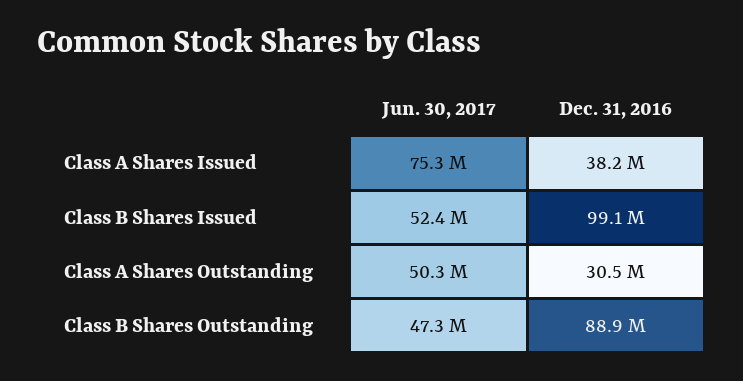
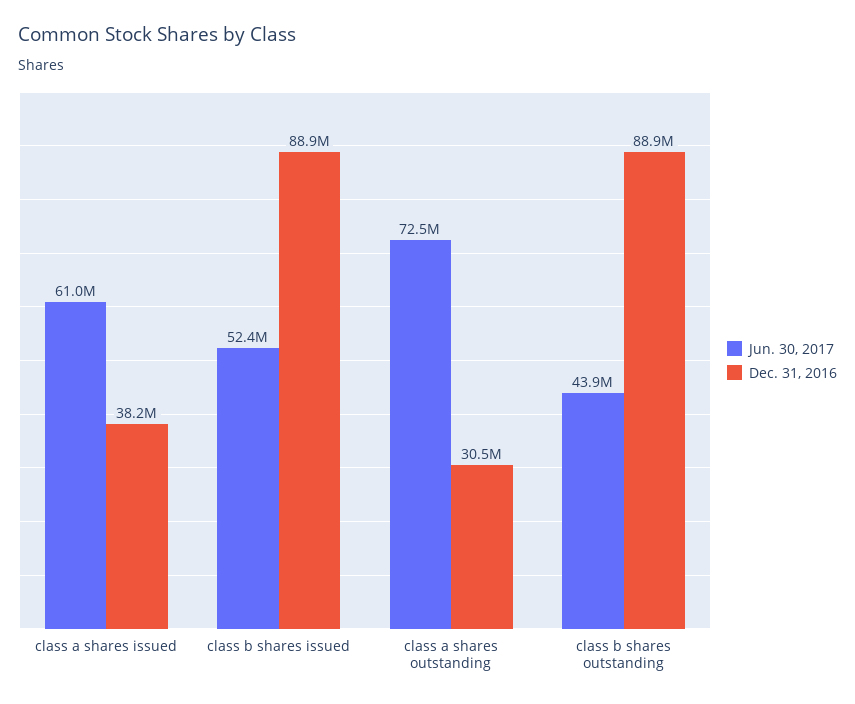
Jun. 30, 2017, Class A Shares Issued: 75300000 -> 61000000
Dec. 31, 2016, Class B Shares Issued: 99100000 -> 88900000
Jun. 30, 2017, Class A Shares Outstanding: 50300000 -> 72500000
Jun. 30, 2017, Class B Shares Outstanding: 47300000 -> 43900000

